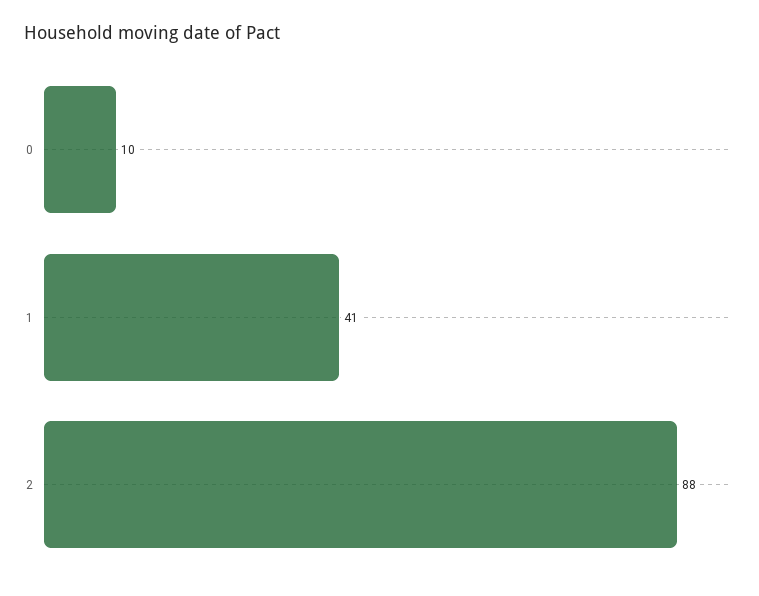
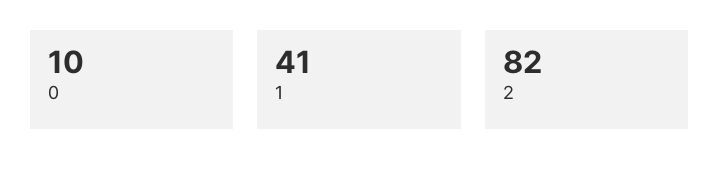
2: 88 -> 82

